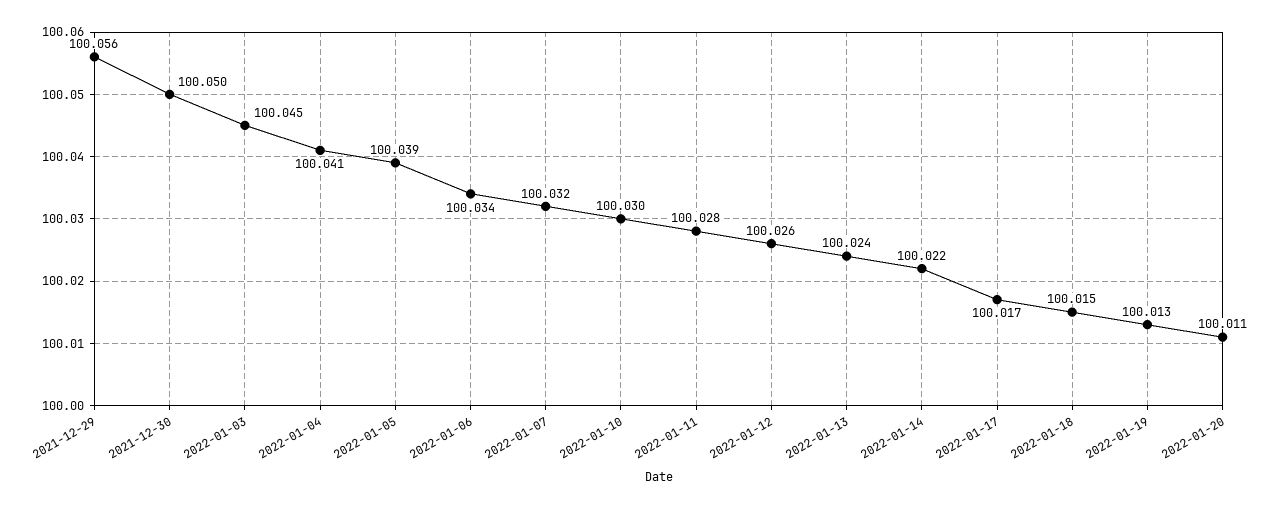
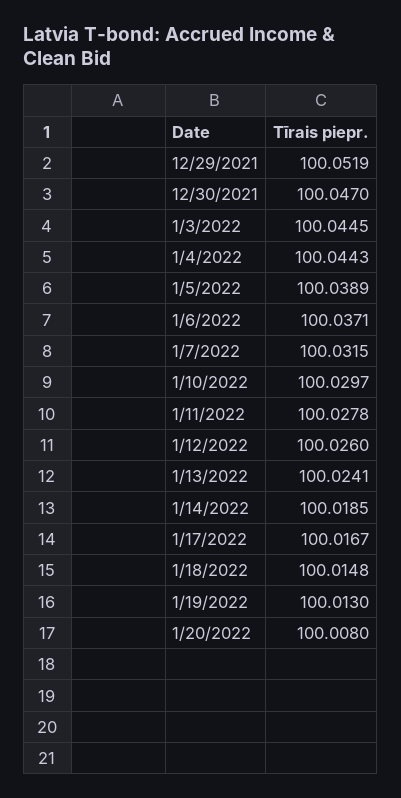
2021-12-29: 100.056 -> 100.0519
2021-12-30: 100.05 -> 100.047
2022-01-04: 100.041 -> 100.0443
2022-01-06: 100.034 -> 100.0371
2022-01-14: 100.022 -> 100.0185
2022-01-20: 100.011 -> 100.008

